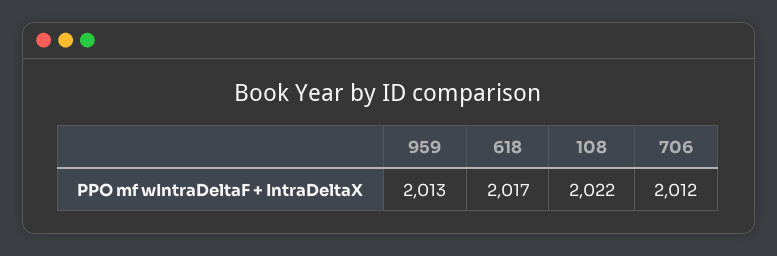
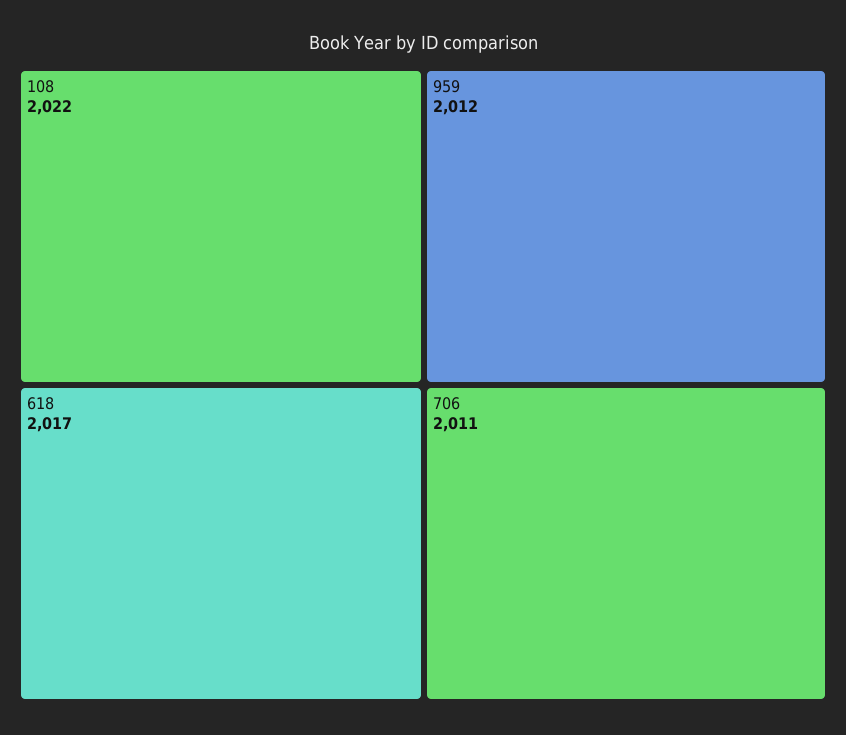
959: 2013 -> 2012
706: 2012 -> 2011

